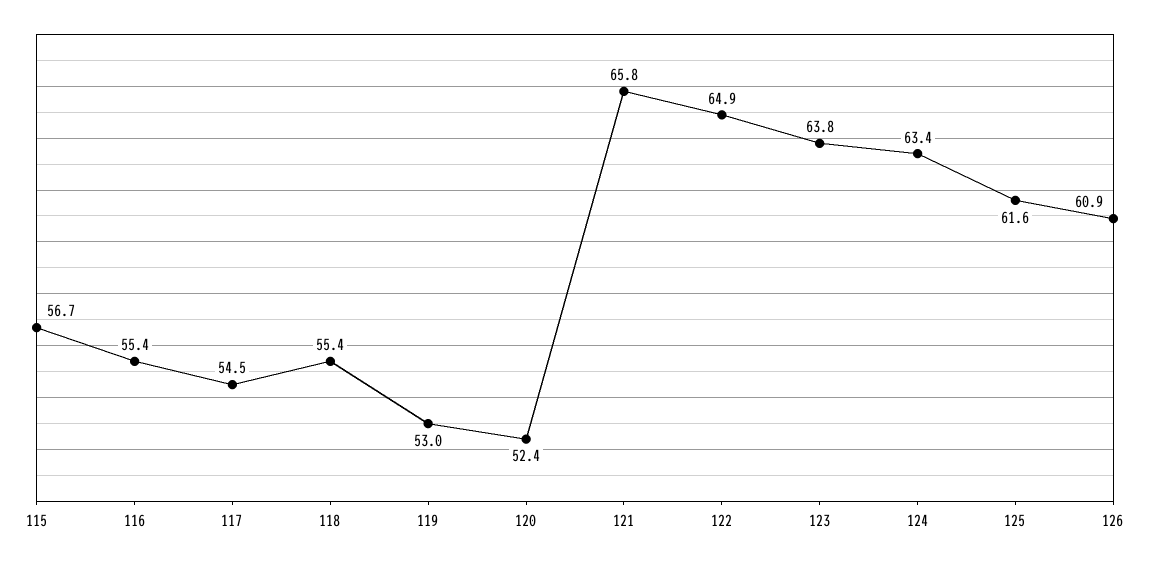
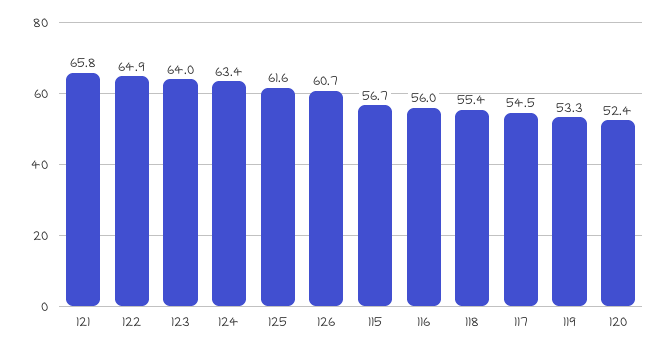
116: 55.4 -> 56
119: 53 -> 53.3
123: 63.8 -> 64
126: 60.9 -> 60.7

